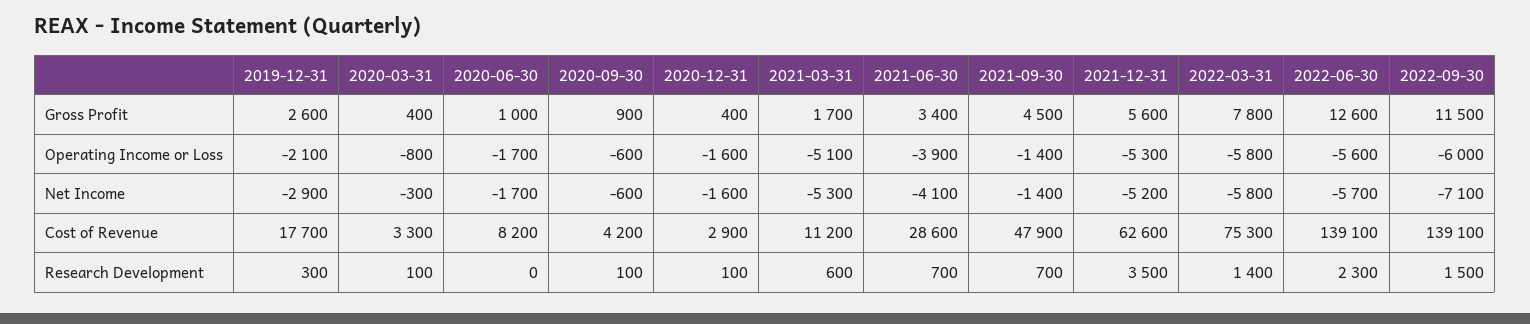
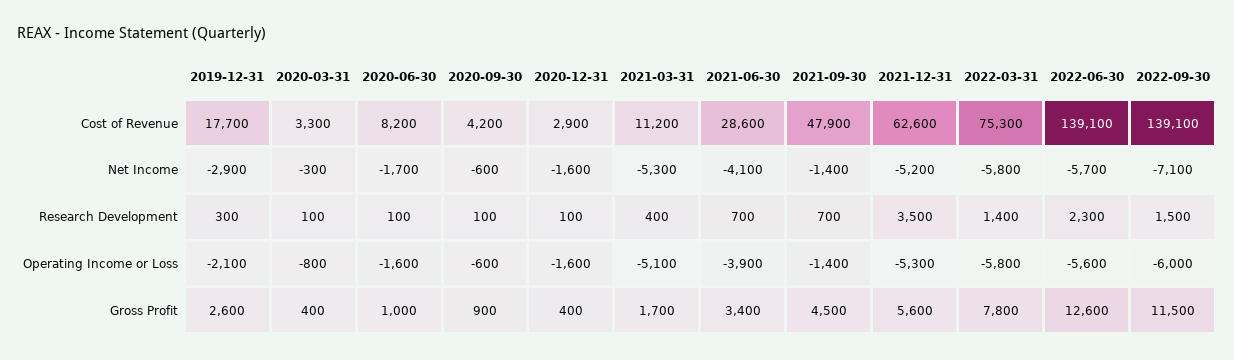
2020-06-30, Operating Income or Loss: -1700 -> -1600
2020-06-30, Research Development: 0 -> 100
2021-03-31, Research Development: 600 -> 400

